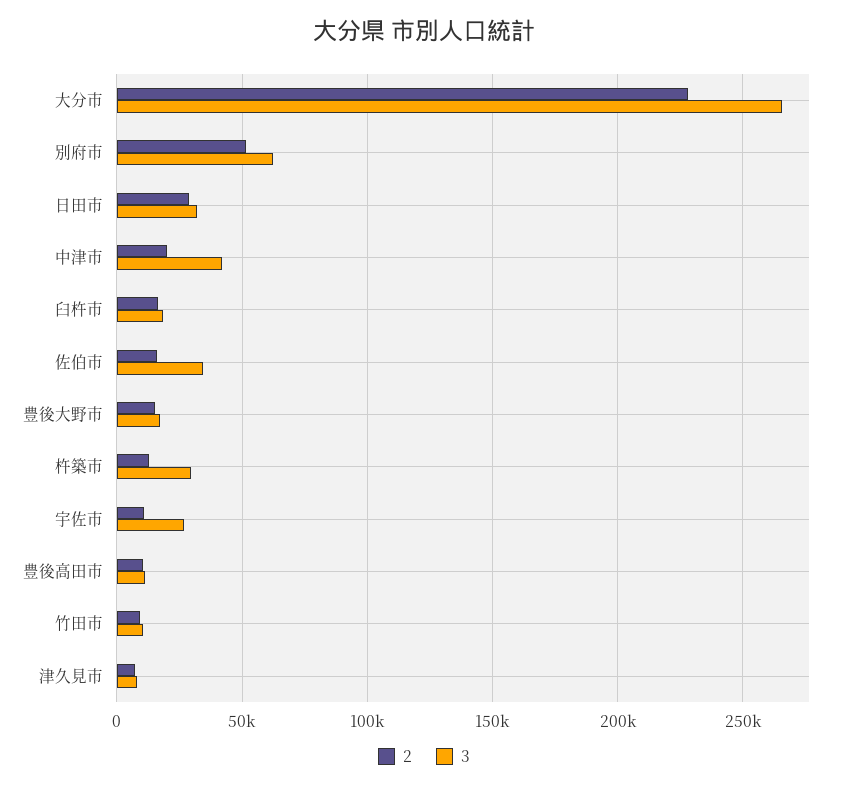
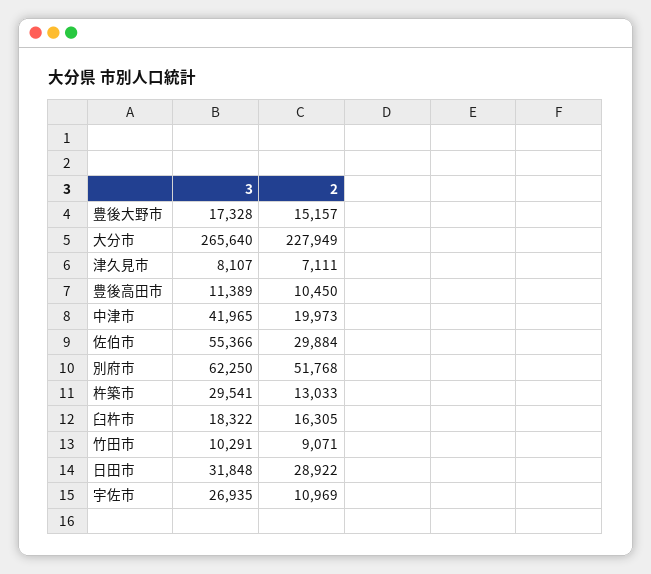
2, 佐伯市: 15000 -> 29884
3, 佐伯市: 35000 -> 55366

